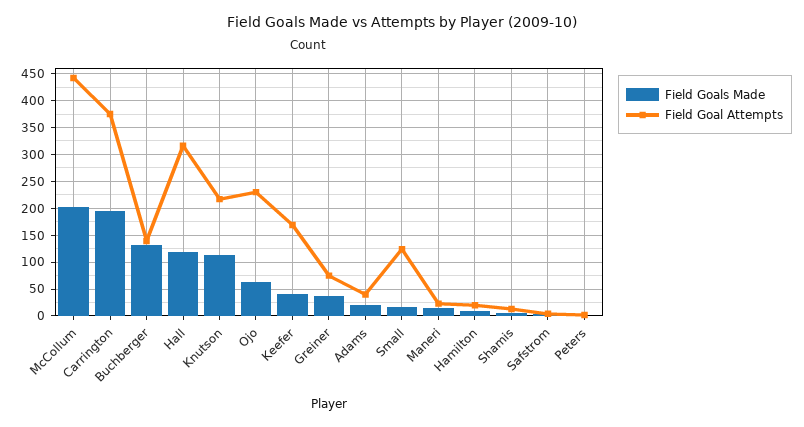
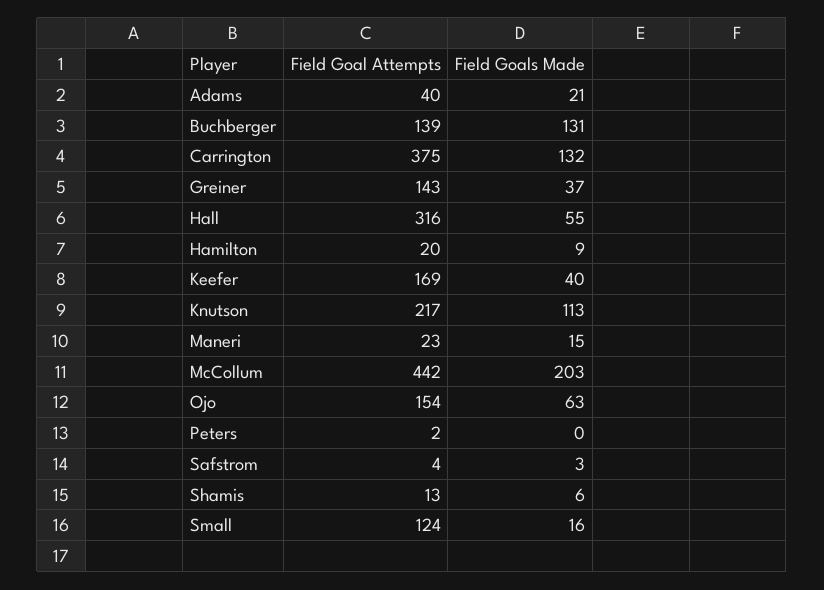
Field Goals Made, Carrington: 200 -> 132
Field Goals Made, Hall: 125 -> 55
Field Goal Attempts, Ojo: 225 -> 154
Field Goal Attempts, Greiner: 75 -> 143

